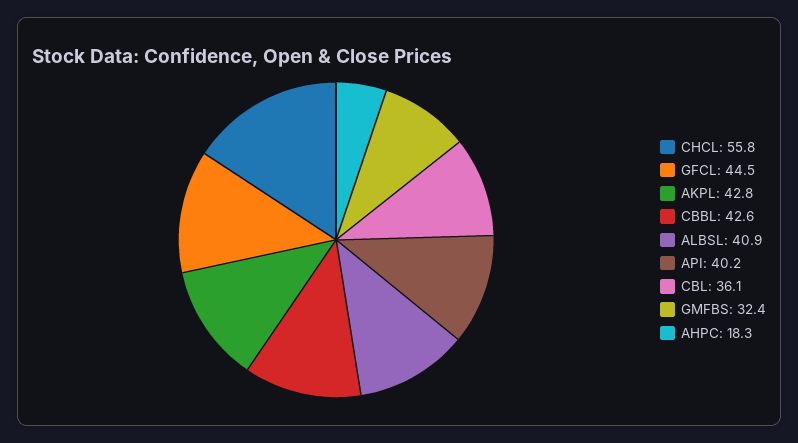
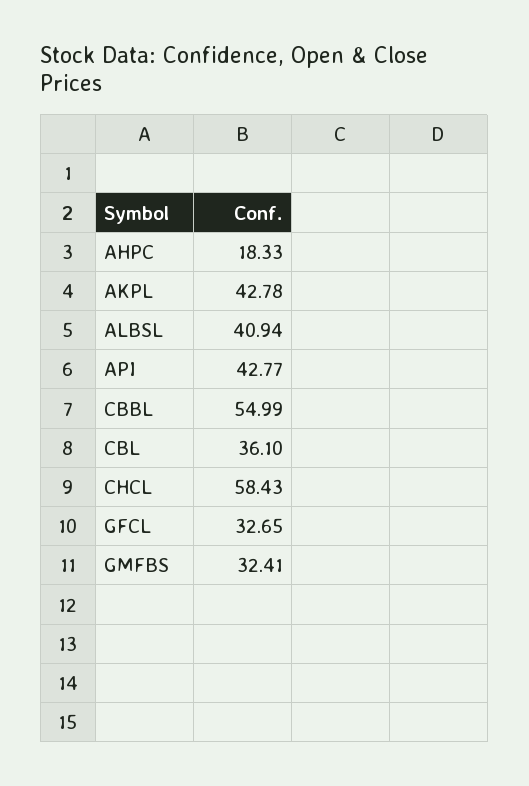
CHCL: 55.8 -> 58.43
GFCL: 44.5 -> 32.65
CBBL: 42.6 -> 54.99
API: 40.2 -> 42.77

